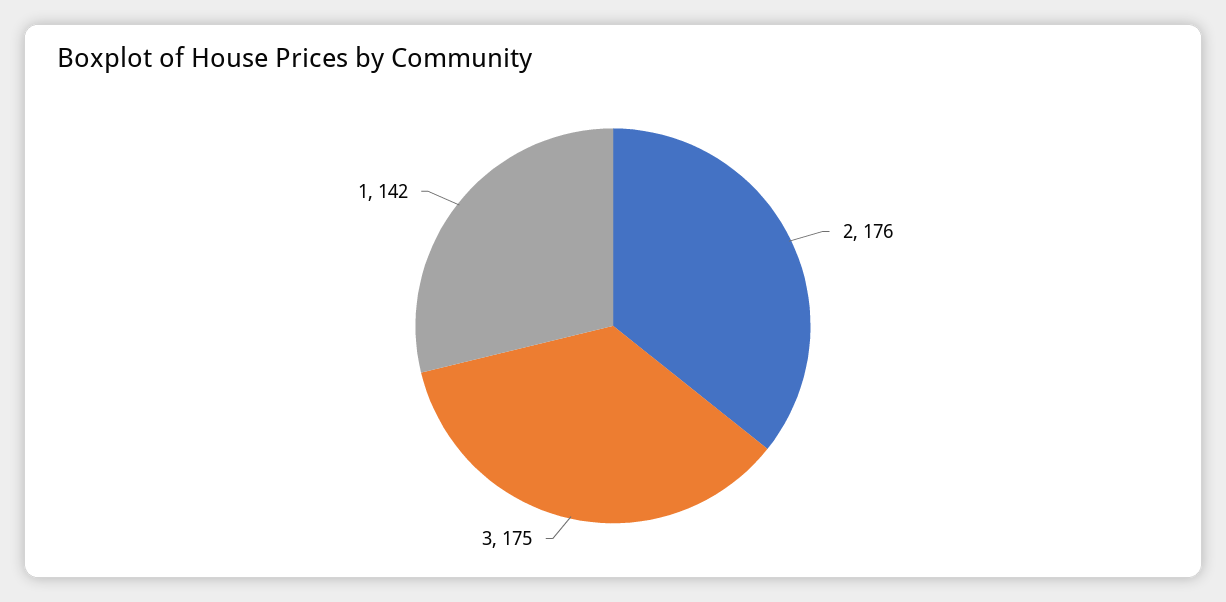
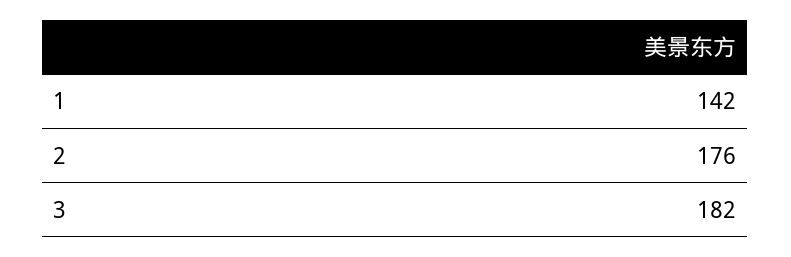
3: 175 -> 182

